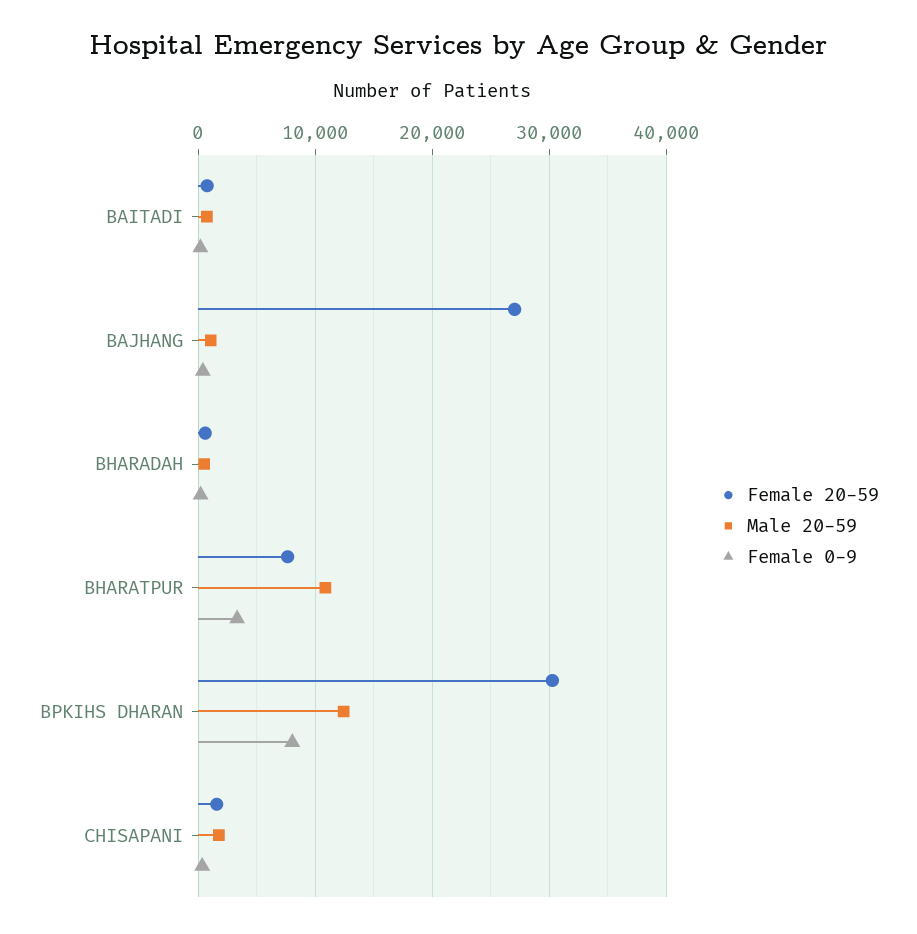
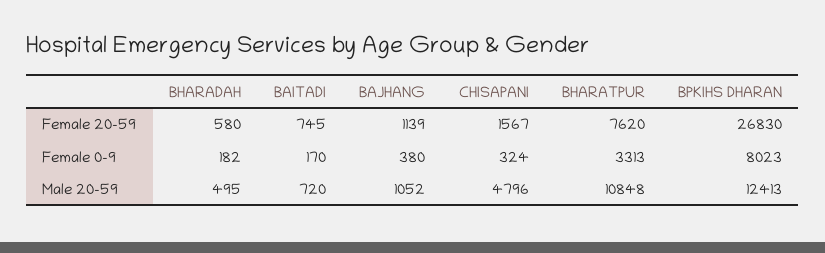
Female 20-59, BAJHANG: 27000 -> 1139
Female 20-59, BPKIHS DHARAN: 30000 -> 26830
Male 20-59, CHISAPANI: 2000 -> 4796

